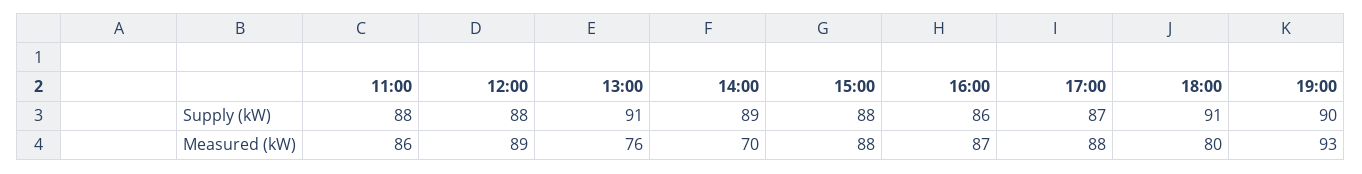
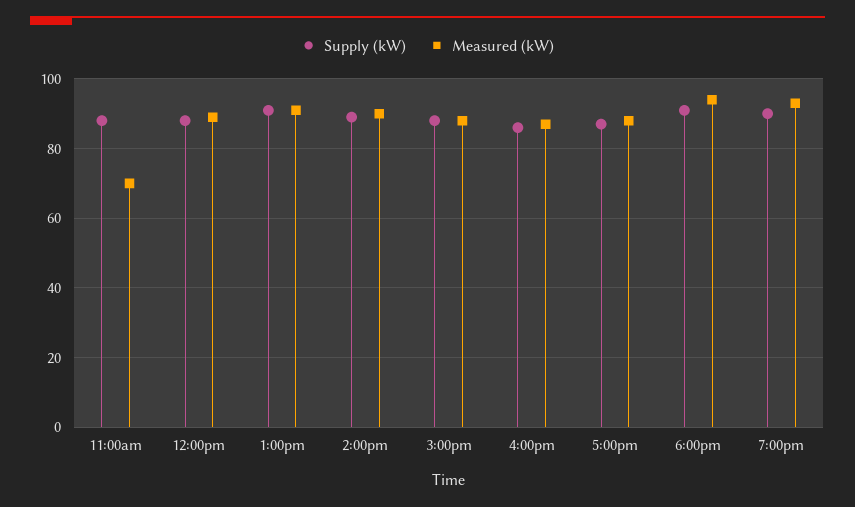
Measured (kW), 11:00: 86 -> 70
Measured (kW), 13:00: 76 -> 90
Measured (kW), 14:00: 70 -> 90
Measured (kW), 18:00: 80 -> 95

